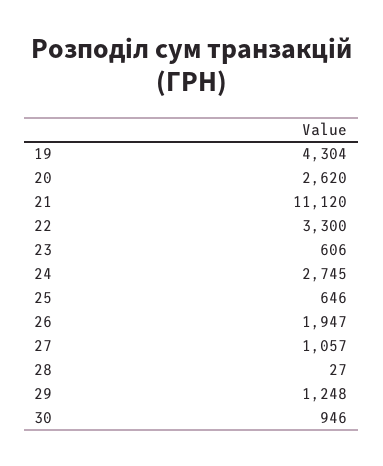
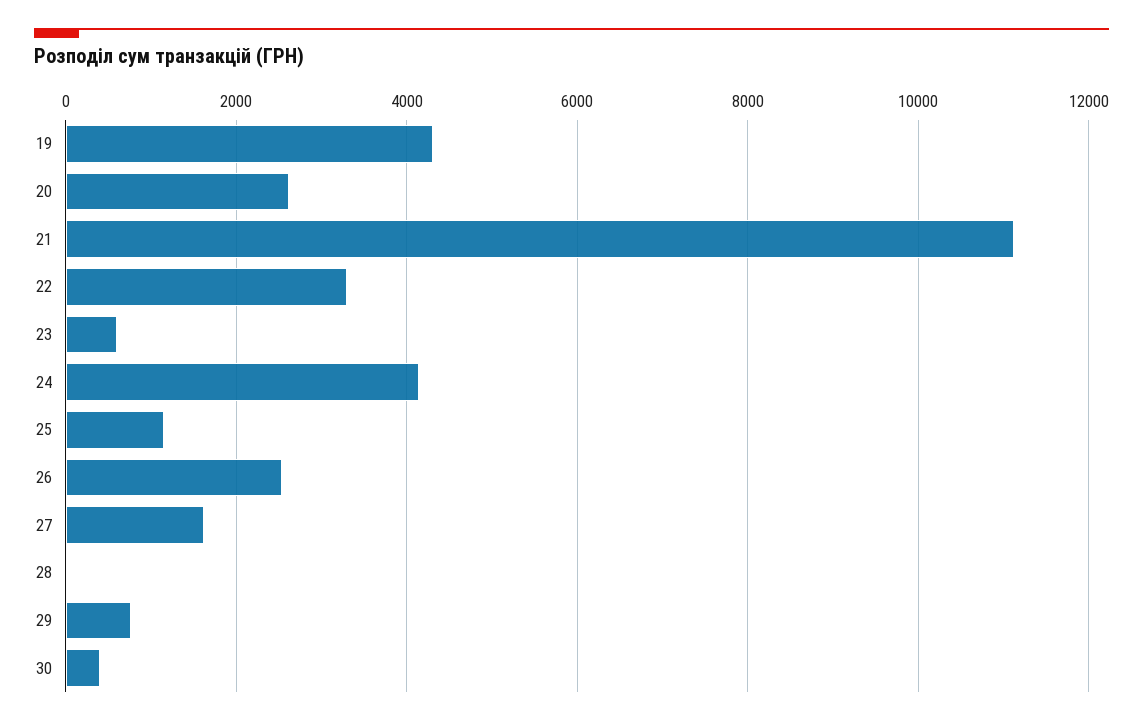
24: 2745 -> 4200
25: 646 -> 1200
26: 1947 -> 2600
27: 1057 -> 1600
29: 1248 -> 800
30: 946 -> 400

